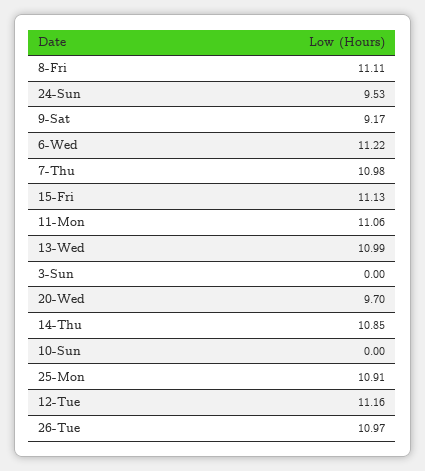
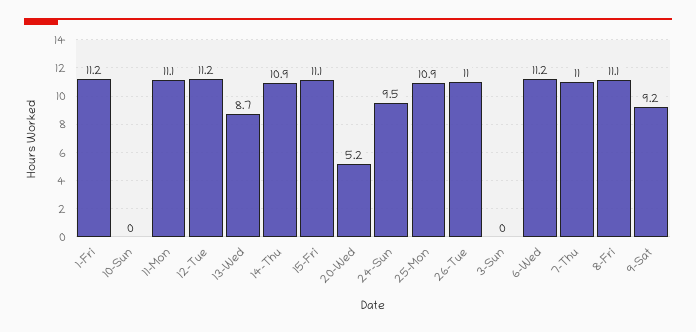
13-Wed: 10.99 -> 8.7
20-Wed: 9.7 -> 5.2
1-Fri: none -> 11.2

